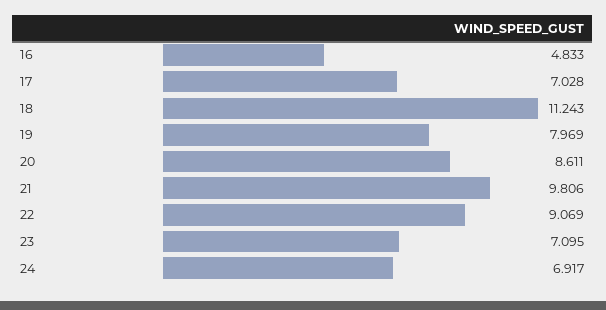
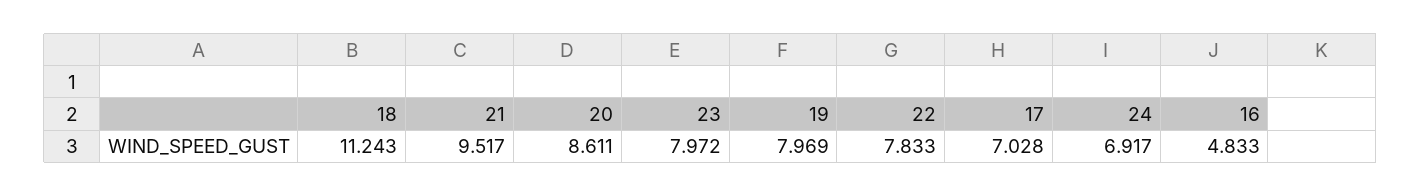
21: 9.806 -> 9.517
22: 9.069 -> 7.833
23: 7.095 -> 7.972

